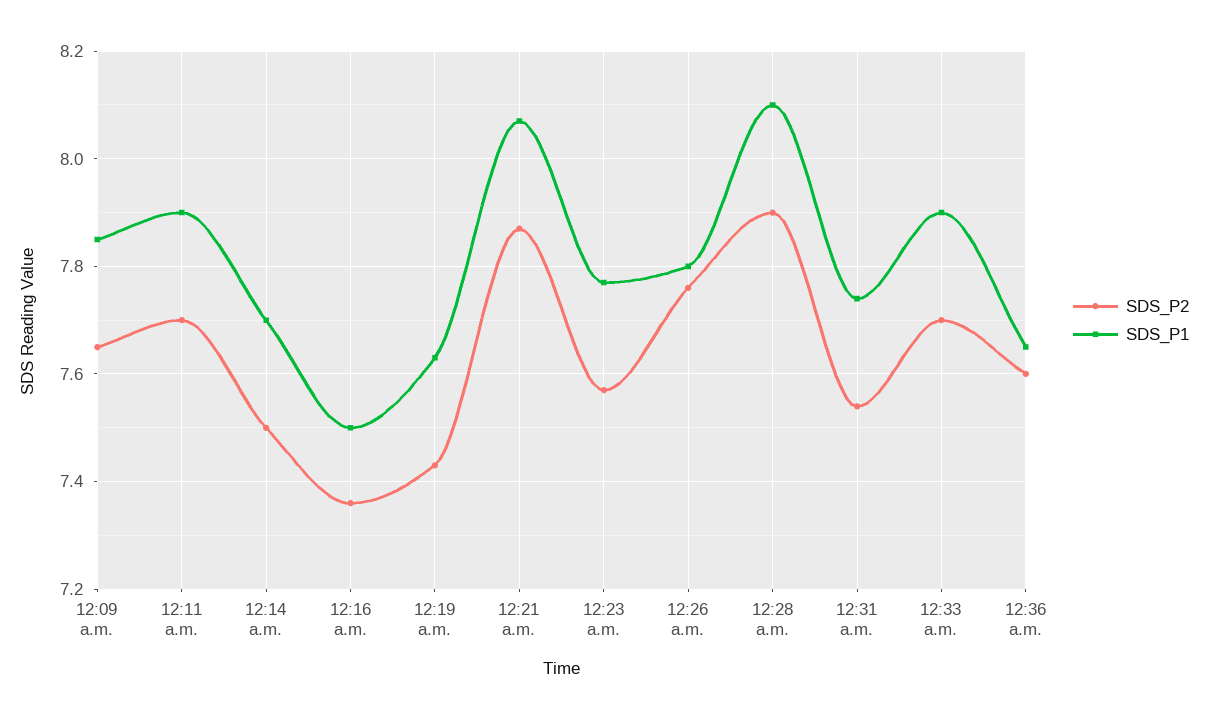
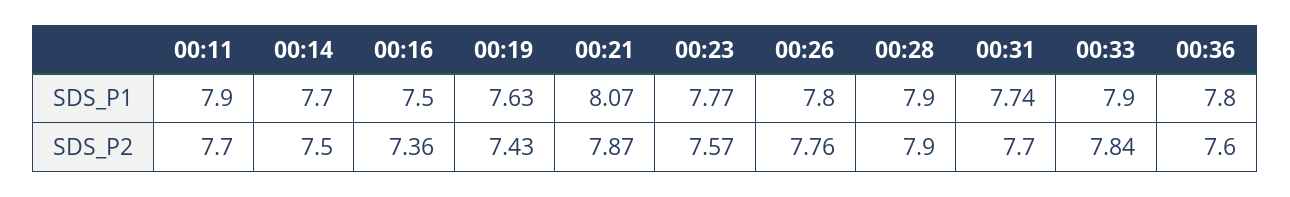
SDS_P2, 12:09 a.m.: 7.65 -> none
SDS_P1, 12:09 a.m.: 7.85 -> none
SDS_P1, 12:28 a.m.: 8.1 -> 7.9
SDS_P2, 12:31 a.m.: 7.55 -> 7.7
SDS_P2, 12:33 a.m.: 7.7 -> 7.84
SDS_P1, 12:36 a.m.: 7.65 -> 7.8

